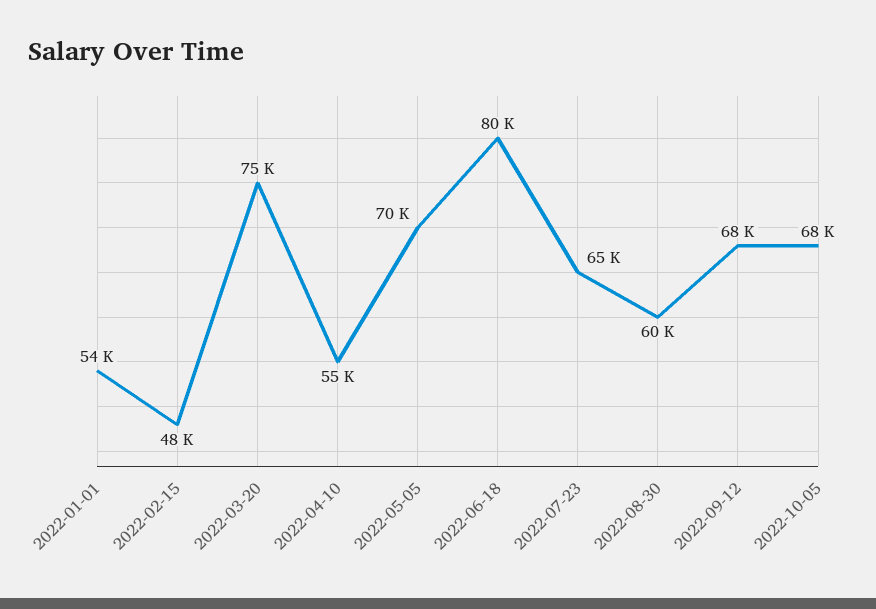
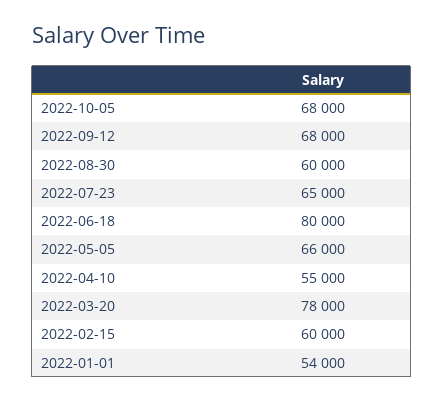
2022-02-15: 48000 -> 60000
2022-03-20: 75000 -> 78000
2022-05-05: 70000 -> 66000

